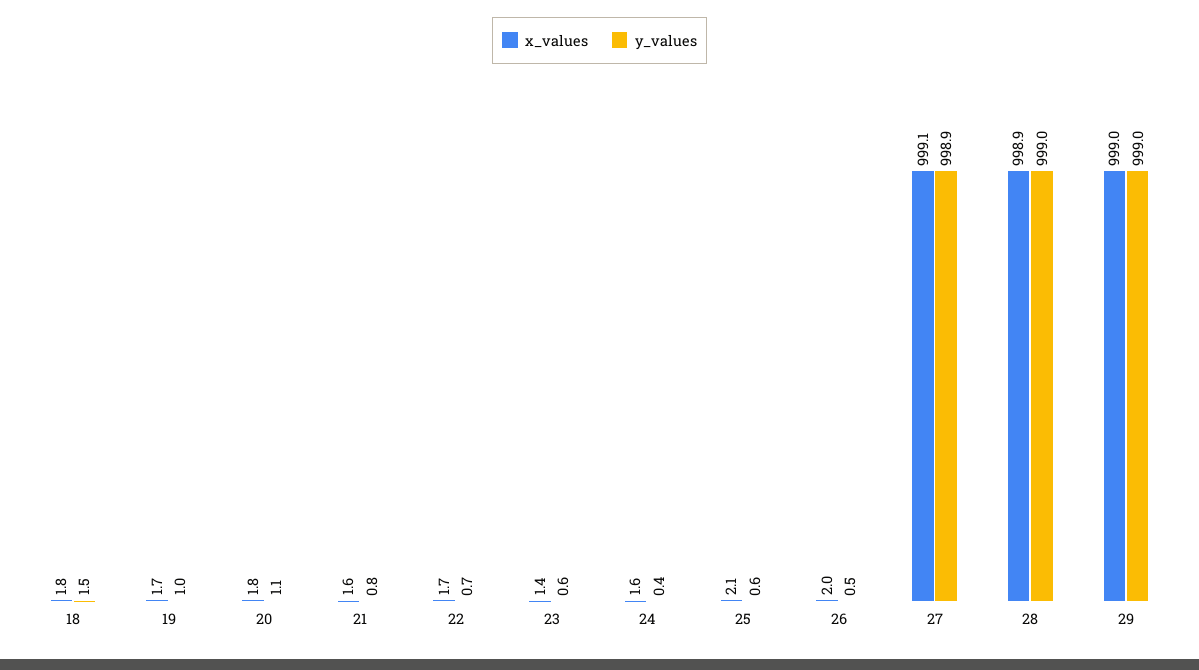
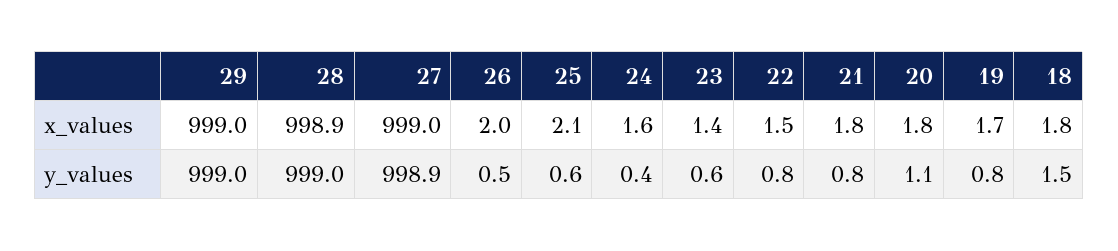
y_values, 19: 1 -> 0.8
x_values, 21: 1.6 -> 1.8
x_values, 22: 1.7 -> 1.5
y_values, 22: 0.7 -> 0.8
x_values, 27: 999.1 -> 999

